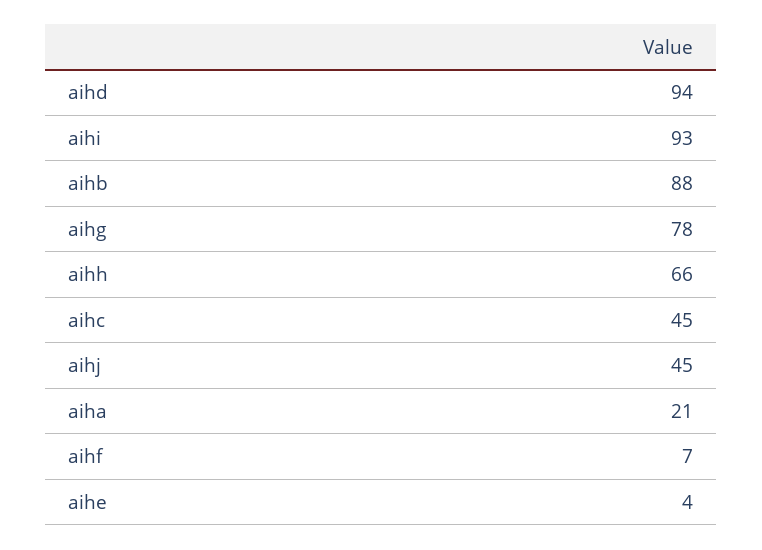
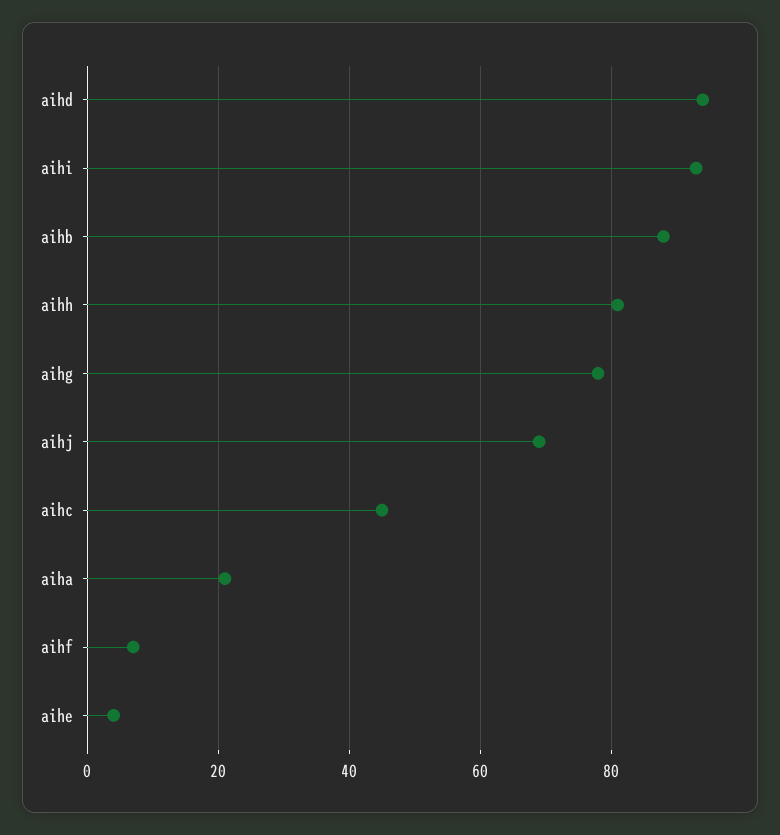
aihh: 66 -> 80
aihj: 45 -> 70

